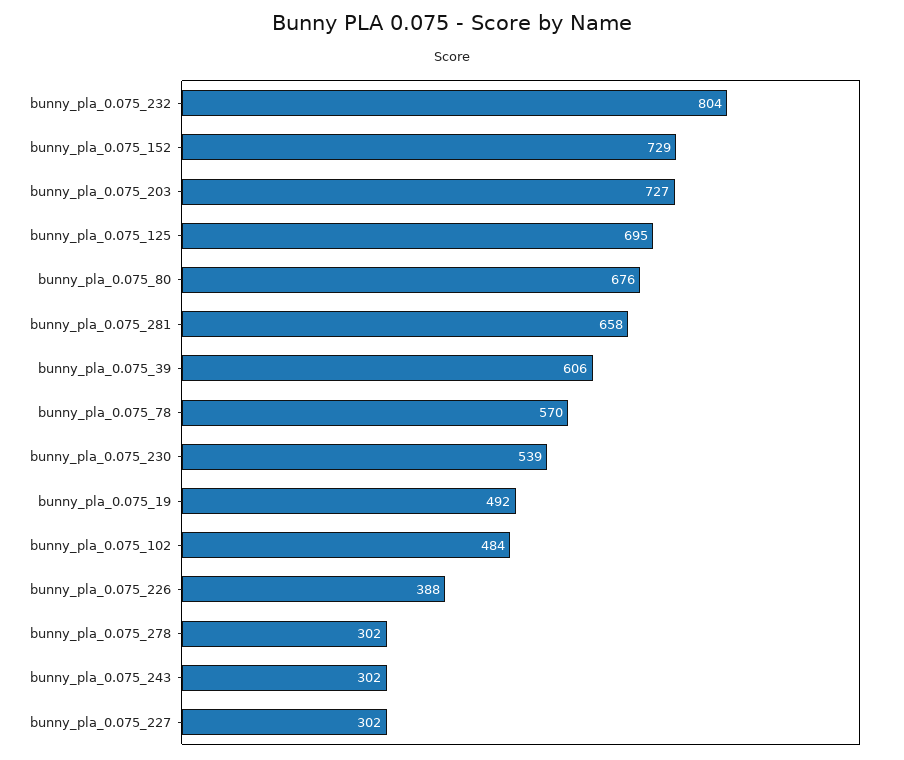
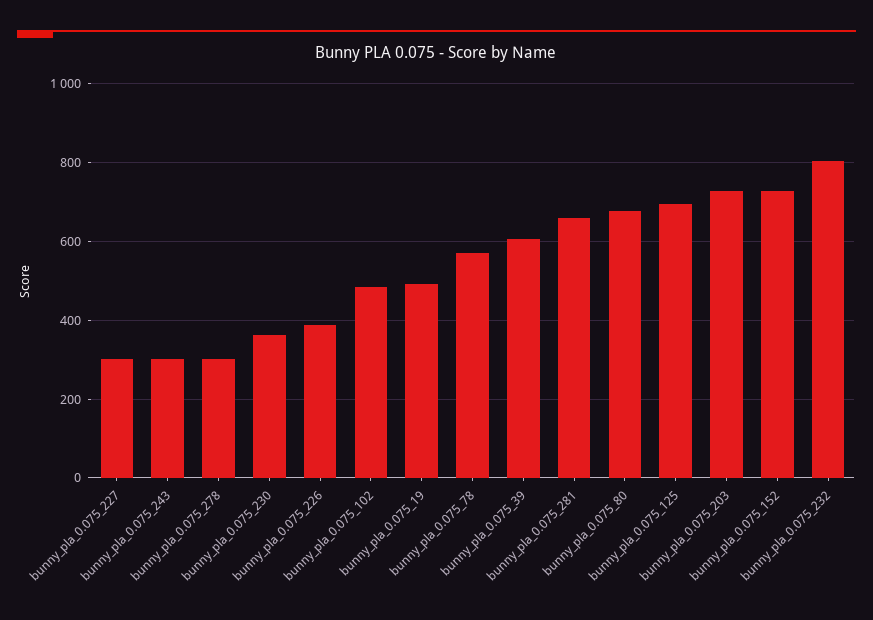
bunny_pla_0.075_230: 539 -> 360

